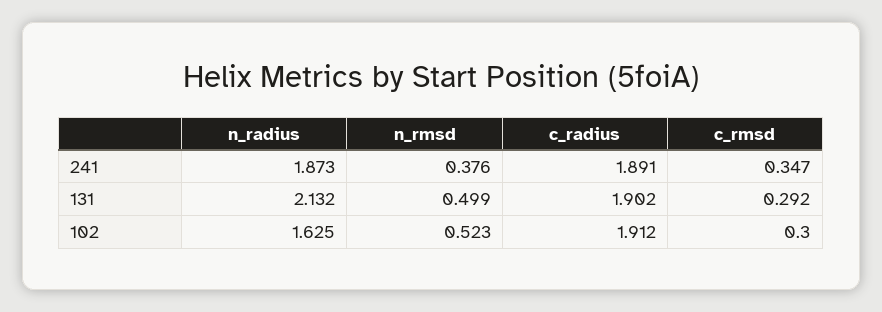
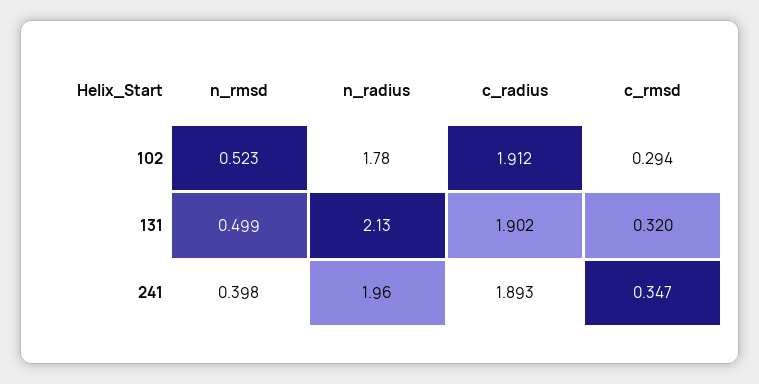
n_radius, 241: 1.873 -> 1.96
n_rmsd, 241: 0.376 -> 0.398
c_radius, 241: 1.891 -> 1.893
c_rmsd, 131: 0.292 -> 0.32
n_radius, 102: 1.625 -> 1.78
c_rmsd, 102: 0.3 -> 0.294

